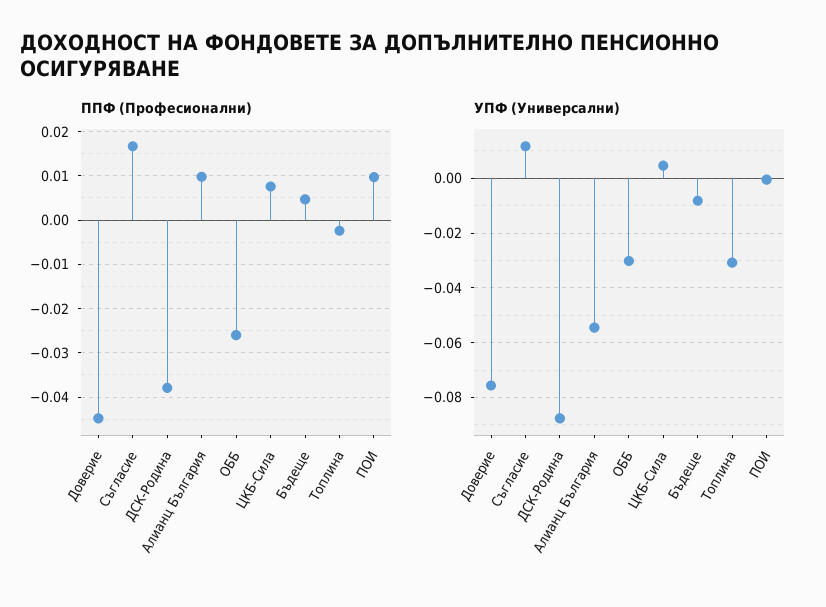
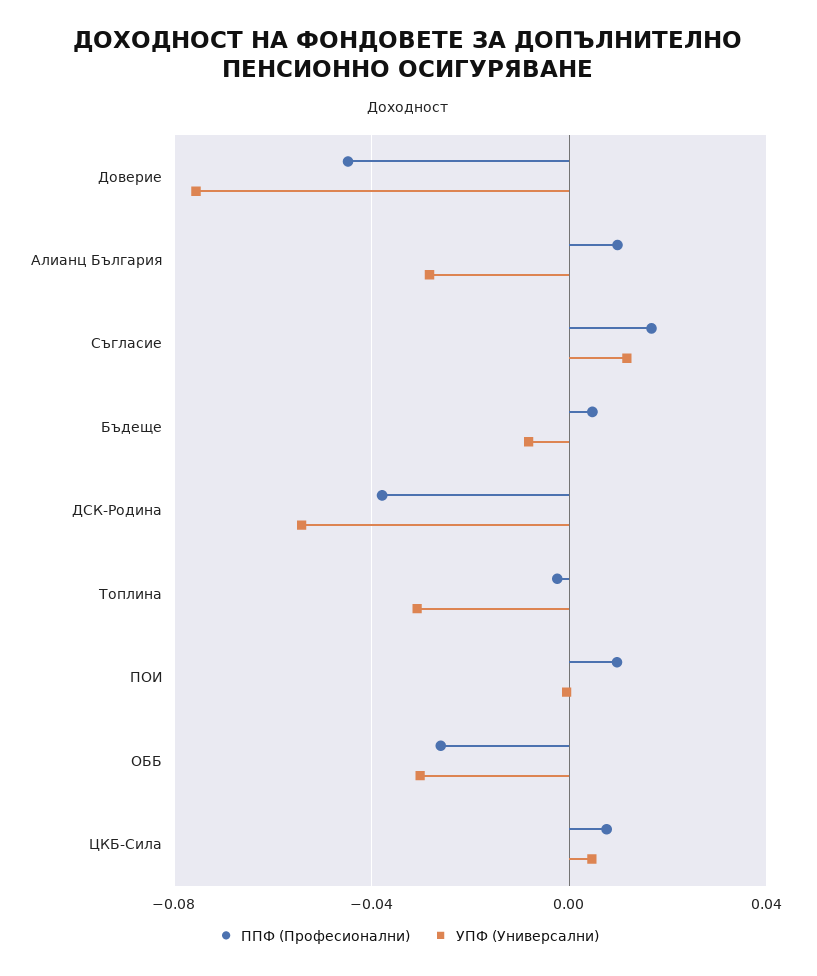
УПФ (Универсални), ДСК-Родина: -0.0875 -> -0.055
УПФ (Универсални), Алианц България: -0.055 -> -0.03

